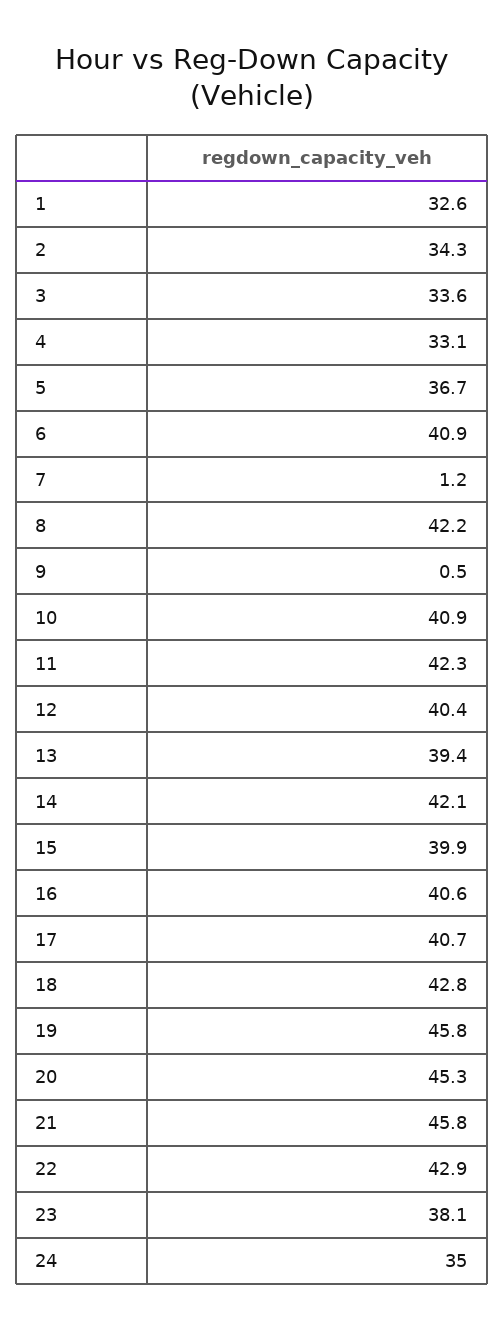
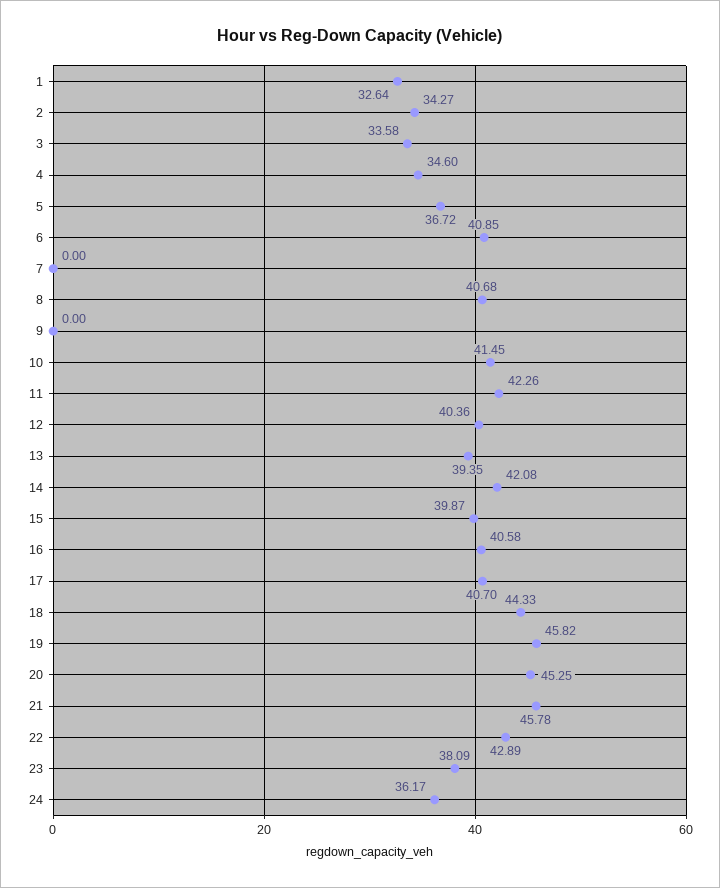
4: 33.1 -> 34.6
7: 1.2 -> 0
8: 42.2 -> 40.68
9: 0.5 -> 0
10: 40.9 -> 41.45
18: 42.8 -> 44.33
24: 35 -> 36.17

